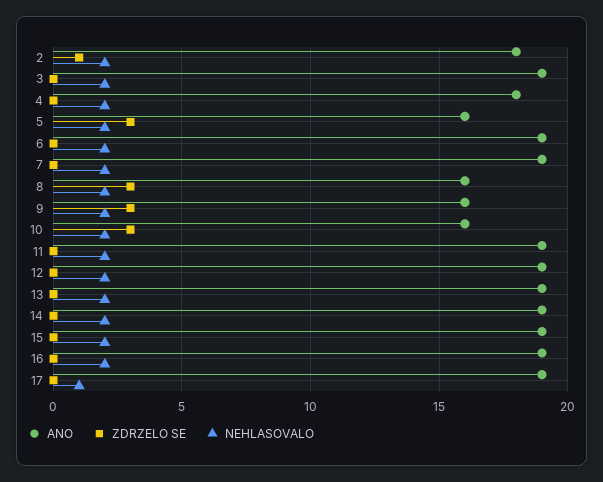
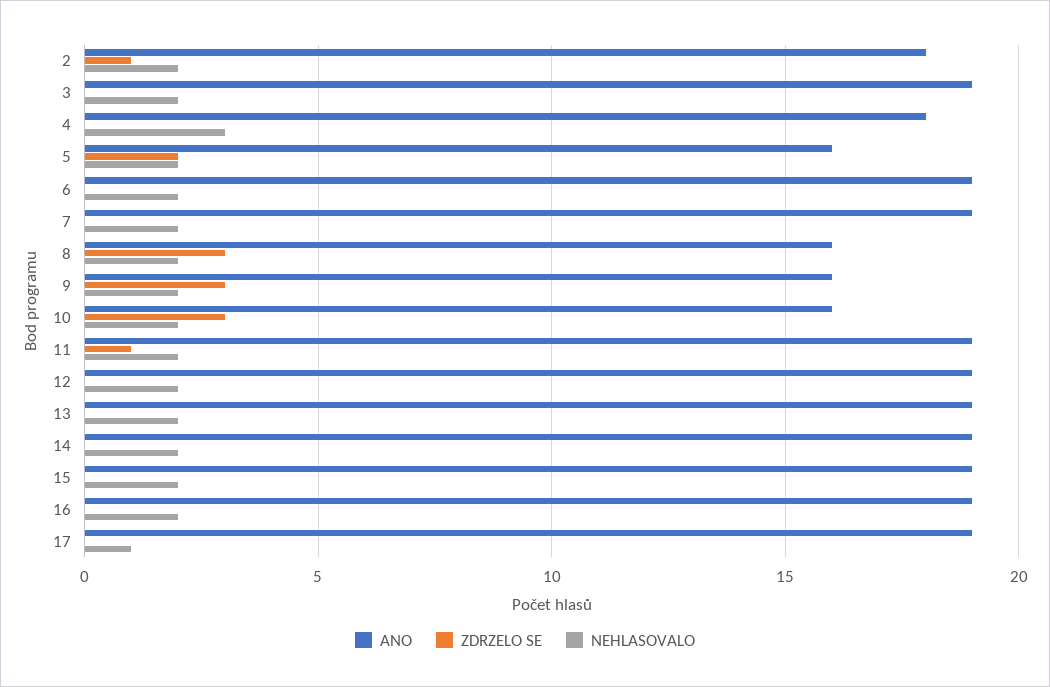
NEHLASOVALO, 4: 2 -> 3
ZDRZELO SE, 5: 3 -> 2
ZDRZELO SE, 11: 0 -> 1

